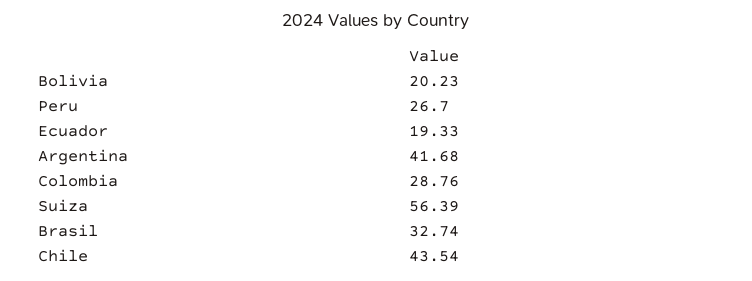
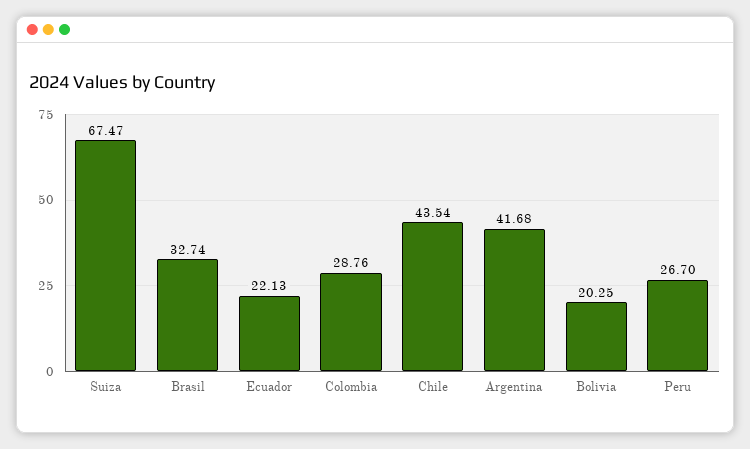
Bolivia: 20.23 -> 20.25
Ecuador: 19.33 -> 22.13
Suiza: 56.39 -> 67.47

